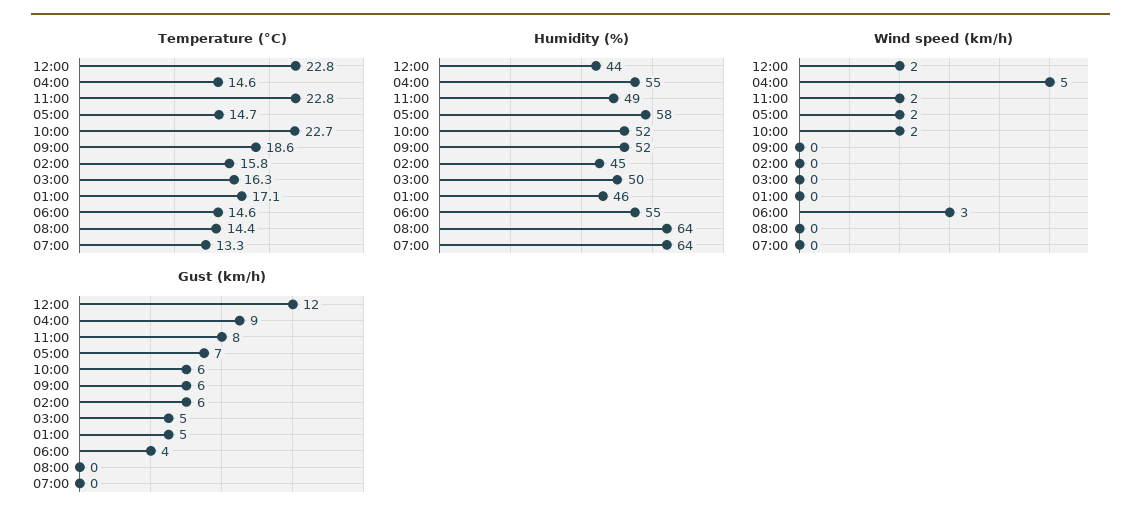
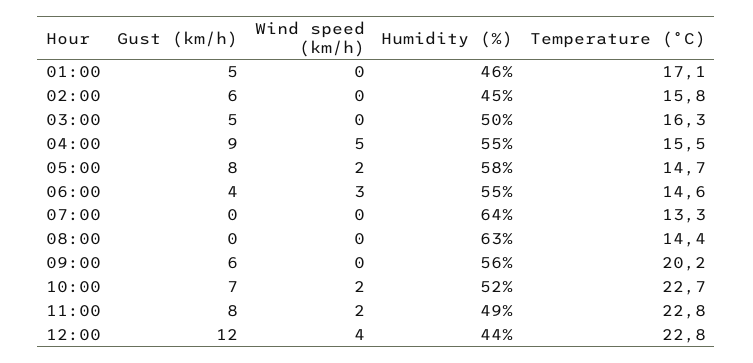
Temperature (°C), 04:00: 14.6 -> 15.5
Temperature (°C), 09:00: 18.6 -> 20.2
Humidity (%), 09:00: 52 -> 56
Humidity (%), 08:00: 64 -> 63
Wind speed (km/h), 12:00: 2 -> 4
Gust (km/h), 05:00: 7 -> 8
Gust (km/h), 10:00: 6 -> 7

